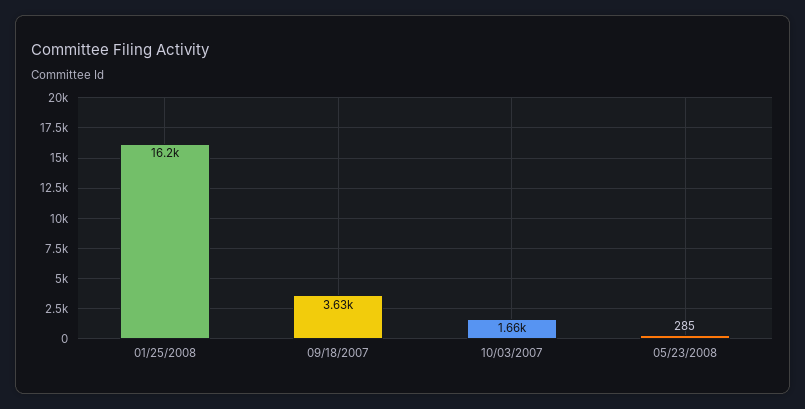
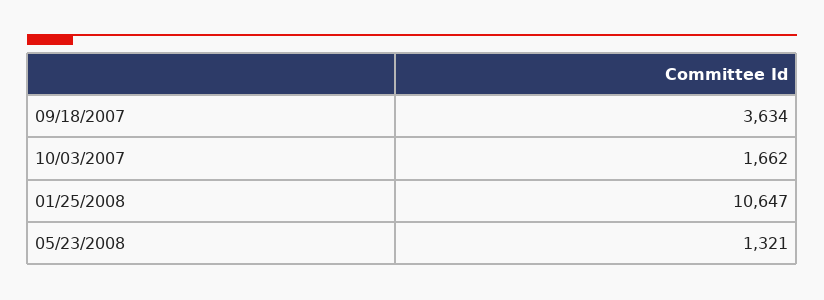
01/25/2008: 16200 -> 10647
05/23/2008: 285 -> 1321

